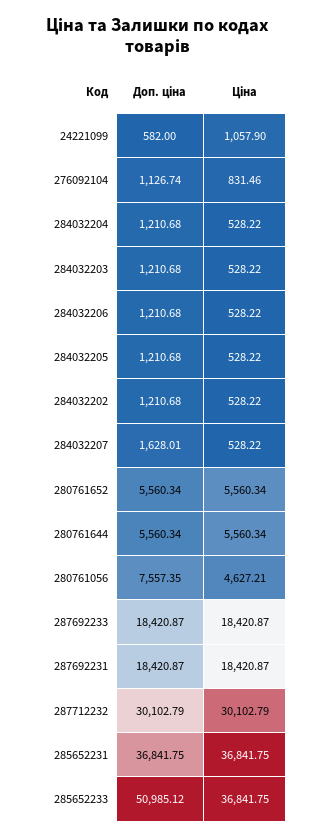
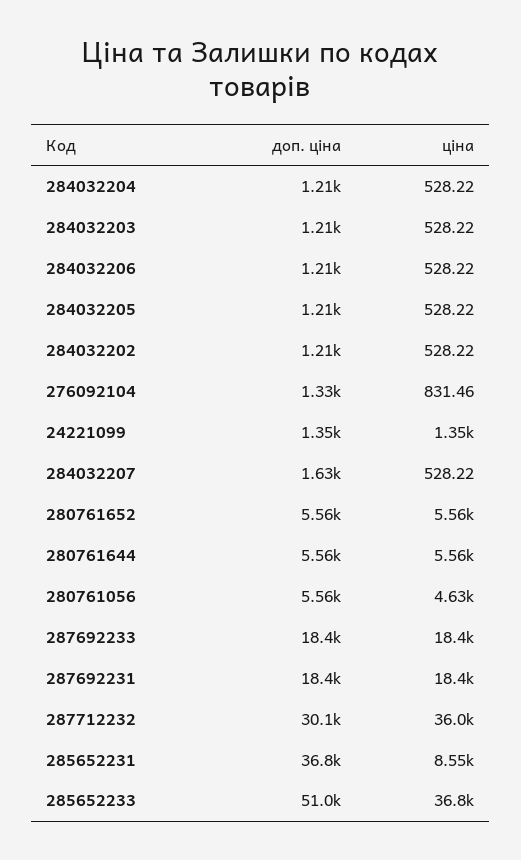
Доп. ціна, 24221099: 582 -> 1350
Ціна, 24221099: 1057.9 -> 1350
Доп. ціна, 276092104: 1126.74 -> 1330
Доп. ціна, 280761056: 7557.35 -> 5560
Ціна, 287712232: 30102.79 -> 36000
Ціна, 285652231: 36841.75 -> 8550

